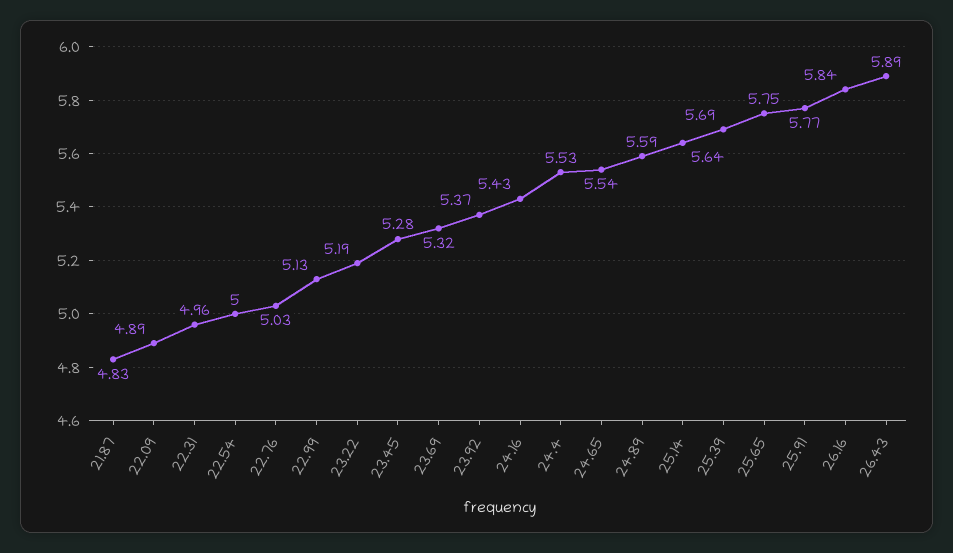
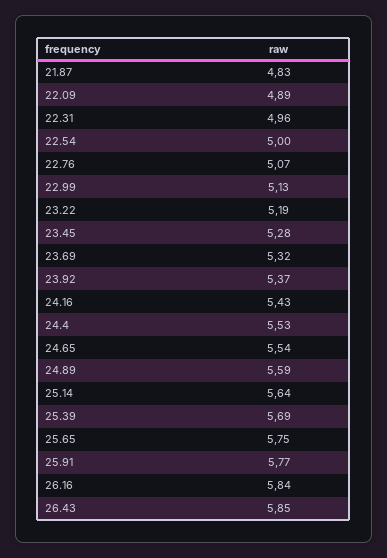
22.76: 5.03 -> 5.07
26.43: 5.89 -> 5.85

